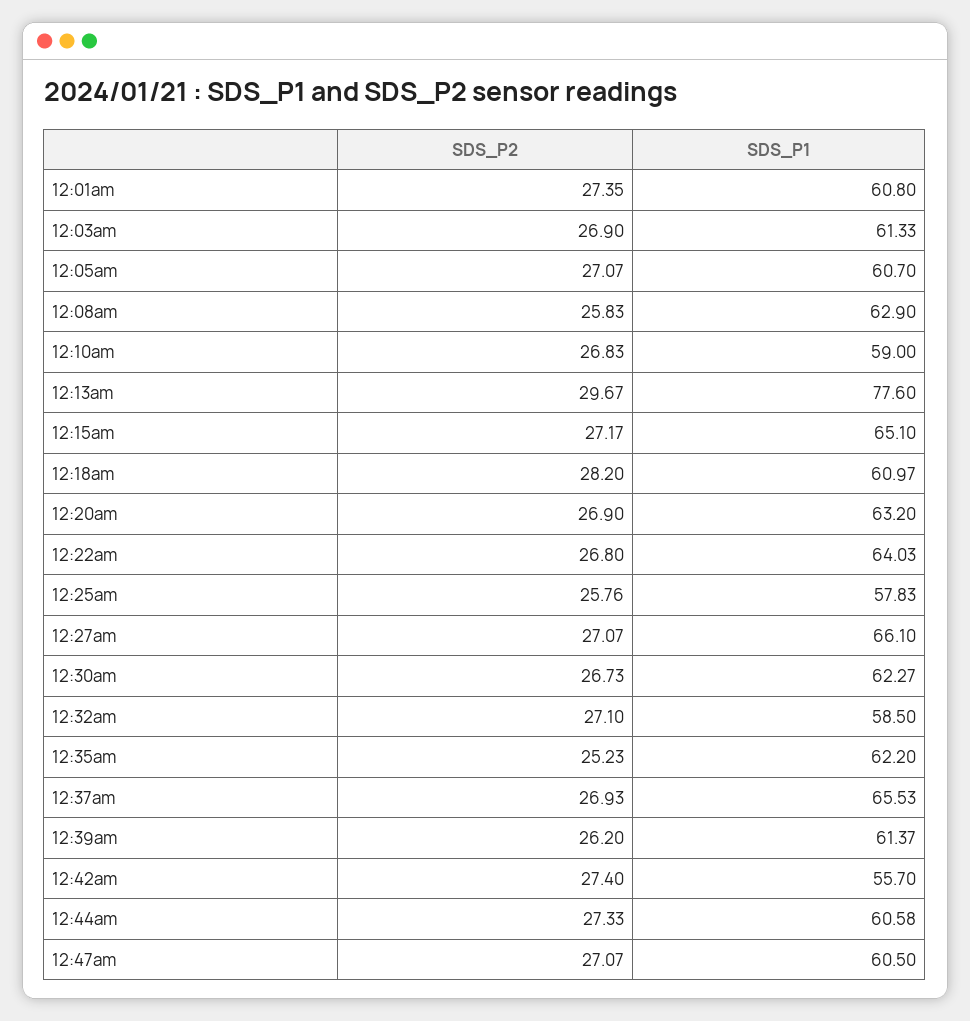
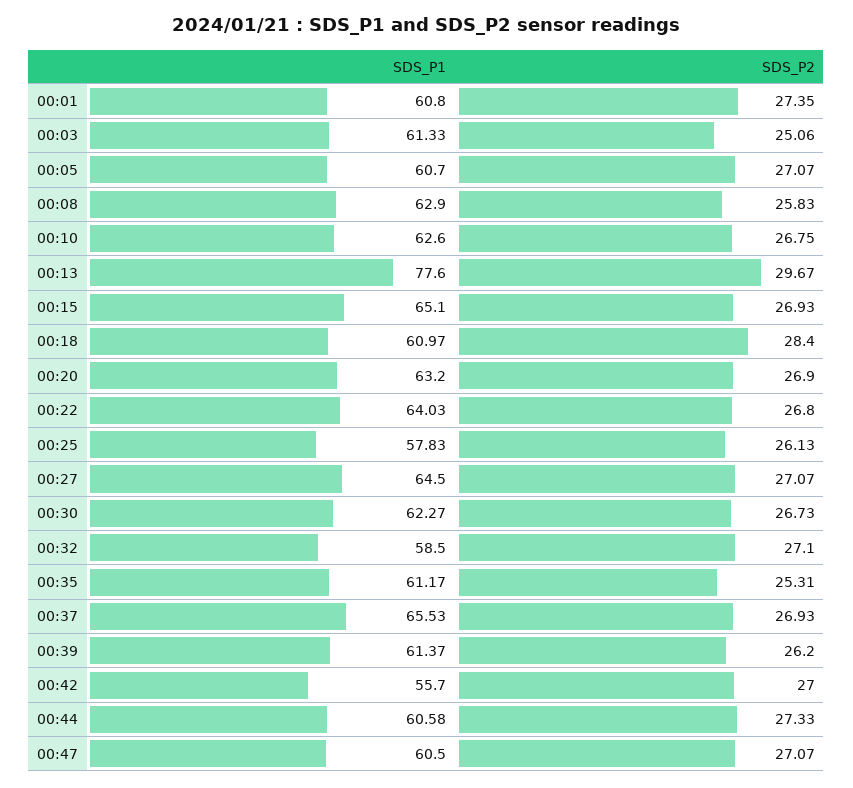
SDS_P2, 12:03am: 26.9 -> 25.06
SDS_P2, 12:10am: 26.83 -> 26.75
SDS_P1, 12:10am: 59 -> 62.6
SDS_P2, 12:15am: 27.17 -> 26.93
SDS_P2, 12:18am: 28.2 -> 28.4
SDS_P2, 12:25am: 25.76 -> 26.13
SDS_P1, 12:27am: 66.1 -> 64.5
SDS_P2, 12:35am: 25.23 -> 25.31
SDS_P1, 12:35am: 62.2 -> 61.17
SDS_P2, 12:42am: 27.4 -> 27

